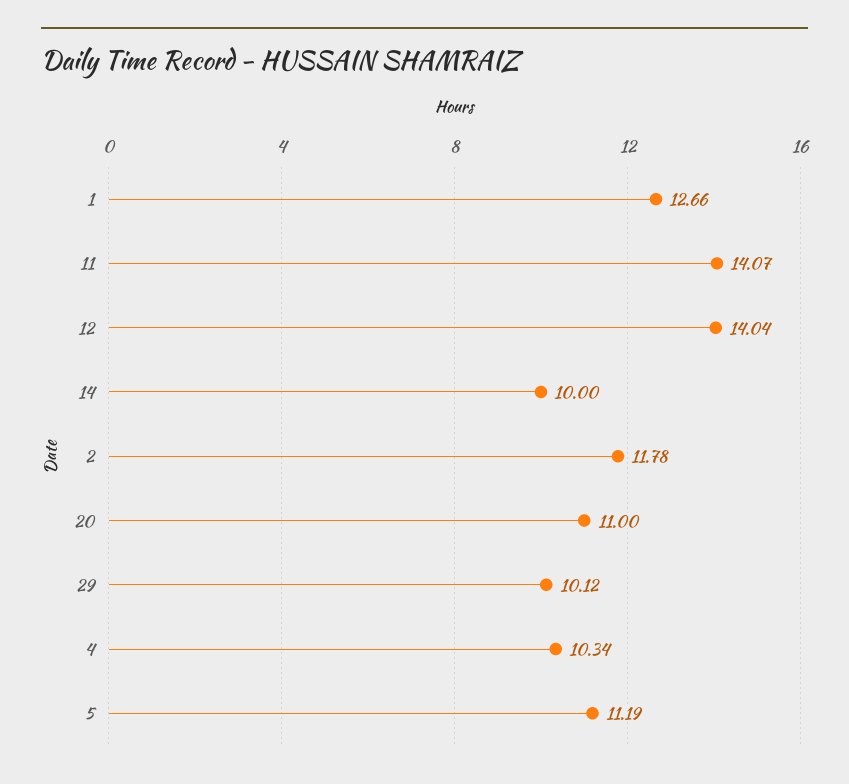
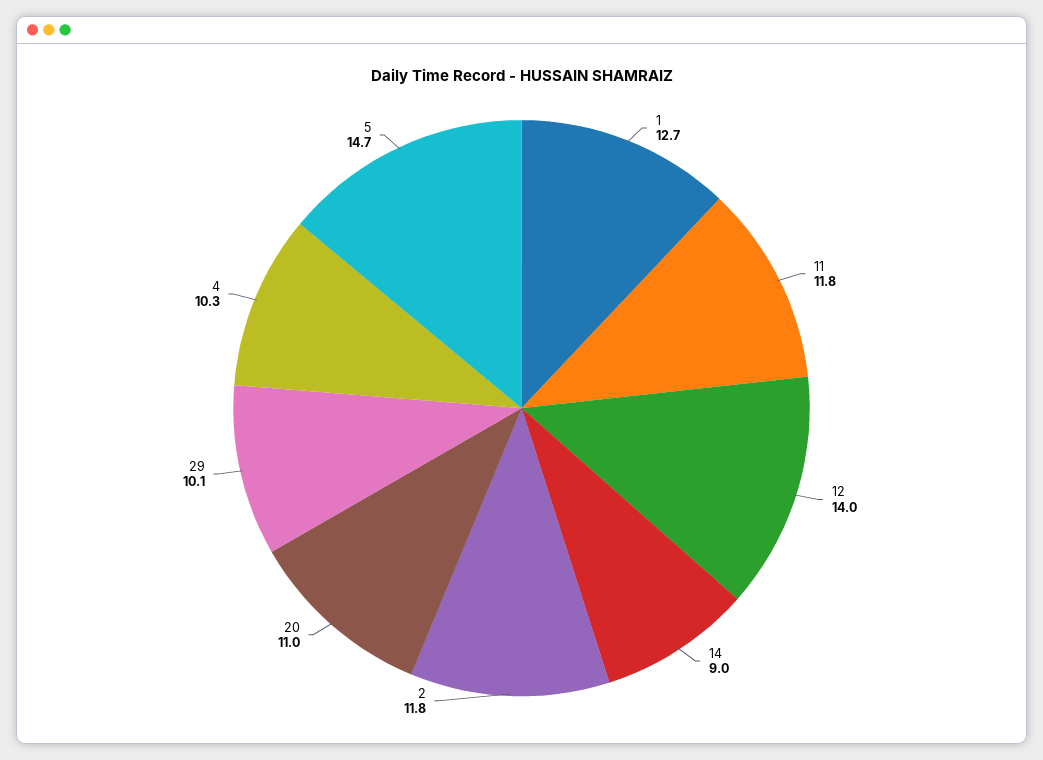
11: 14.07 -> 11.8
14: 10 -> 9
5: 11.19 -> 14.7

